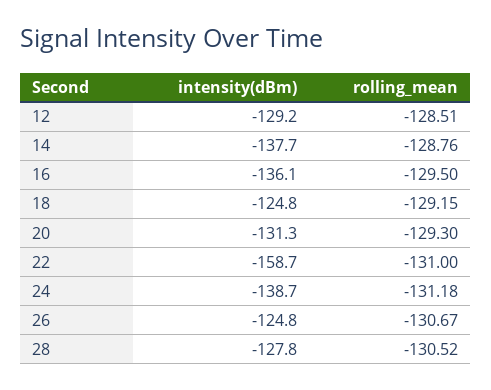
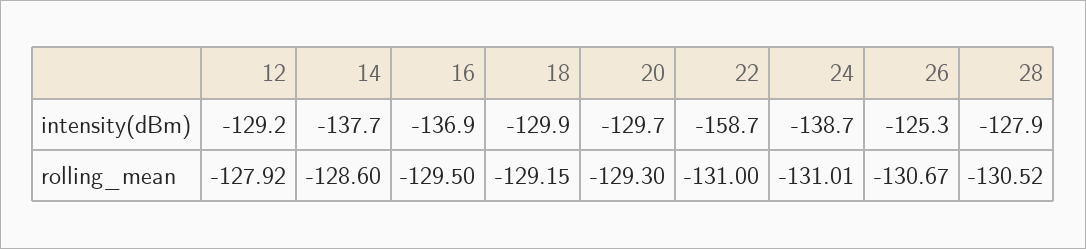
rolling_mean, 12: -128.51 -> -127.92
rolling_mean, 14: -128.76 -> -128.6
intensity(dBm), 16: -136.1 -> -136.9
intensity(dBm), 18: -124.8 -> -129.9
intensity(dBm), 20: -131.3 -> -129.7
rolling_mean, 24: -131.18 -> -131.01
intensity(dBm), 26: -124.8 -> -125.3
intensity(dBm), 28: -127.8 -> -127.9

